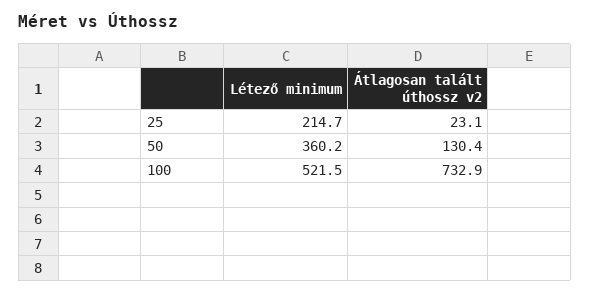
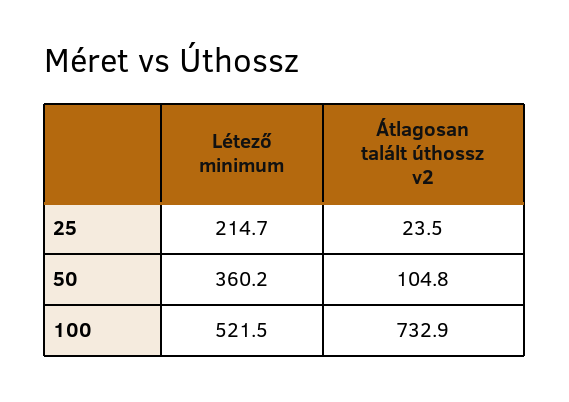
Átlagosan talált úthossz v2, 25: 23.1 -> 23.5
Átlagosan talált úthossz v2, 50: 130.4 -> 104.8

